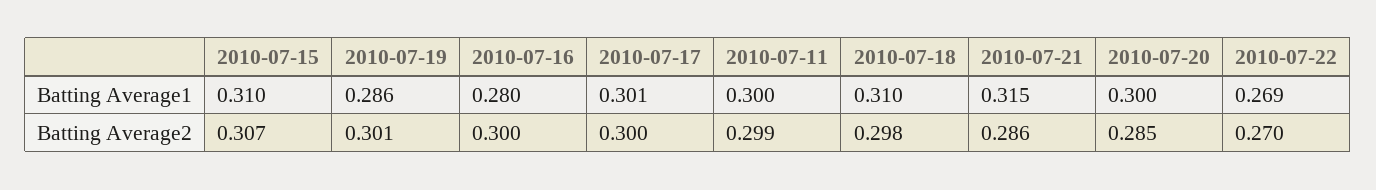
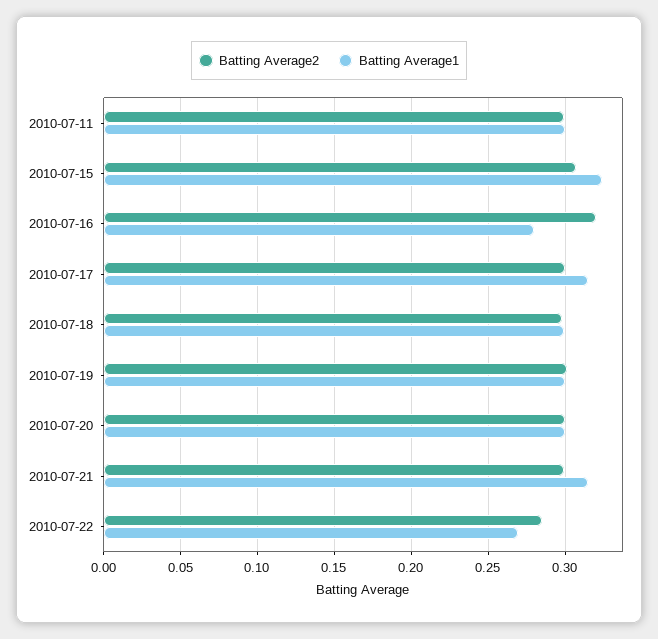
Batting Average1, 2010-07-15: 0.31 -> 0.325
Batting Average1, 2010-07-19: 0.286 -> 0.3
Batting Average1, 2010-07-17: 0.301 -> 0.315
Batting Average1, 2010-07-18: 0.31 -> 0.3
Batting Average2, 2010-07-16: 0.3 -> 0.32
Batting Average2, 2010-07-21: 0.286 -> 0.3
Batting Average2, 2010-07-20: 0.285 -> 0.3
Batting Average2, 2010-07-22: 0.27 -> 0.285

